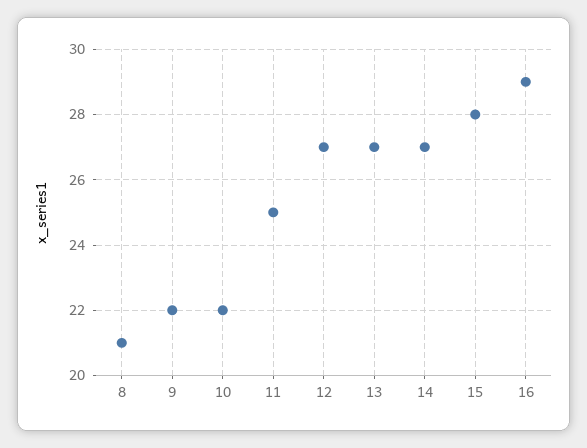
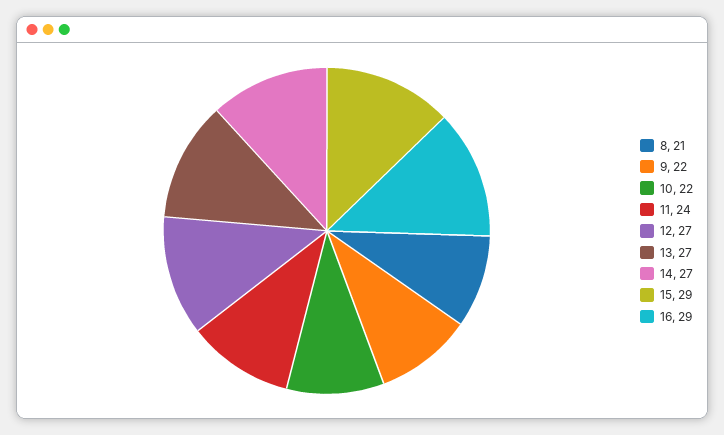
11: 25 -> 24
15: 28 -> 29

